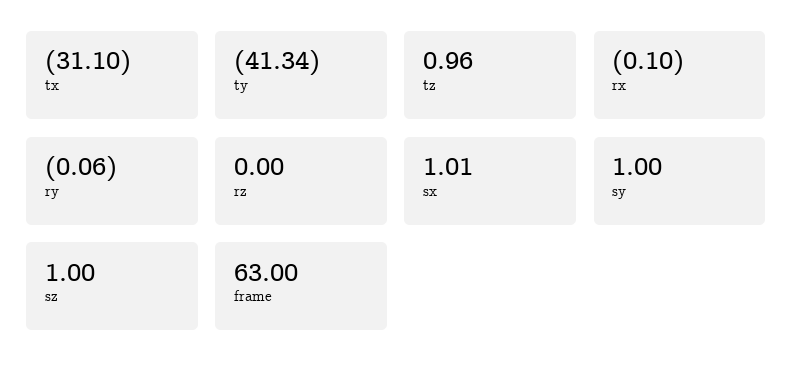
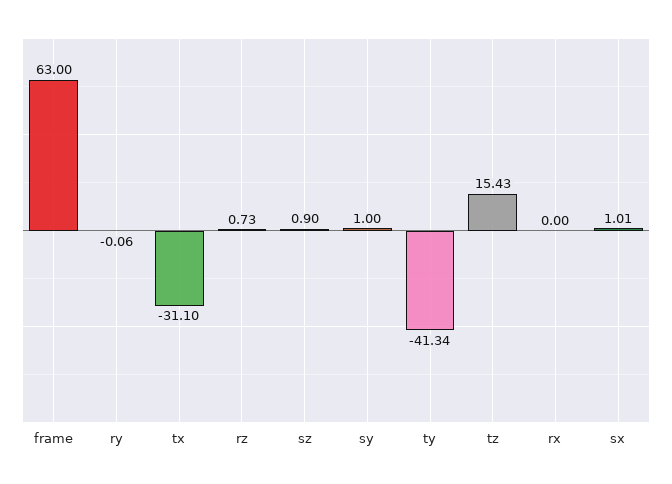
tz: 0.96 -> 15.43
rx: -0.1 -> 0
rz: 0 -> 0.73
sz: 1 -> 0.9

